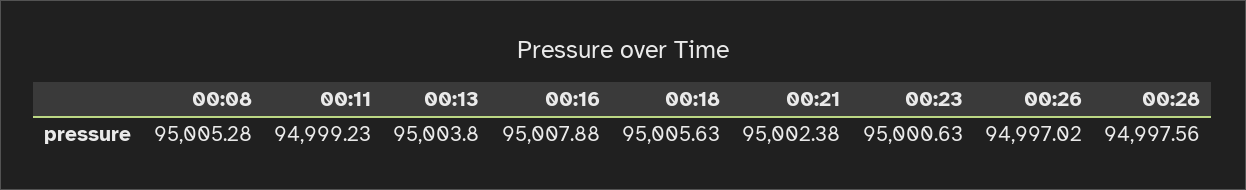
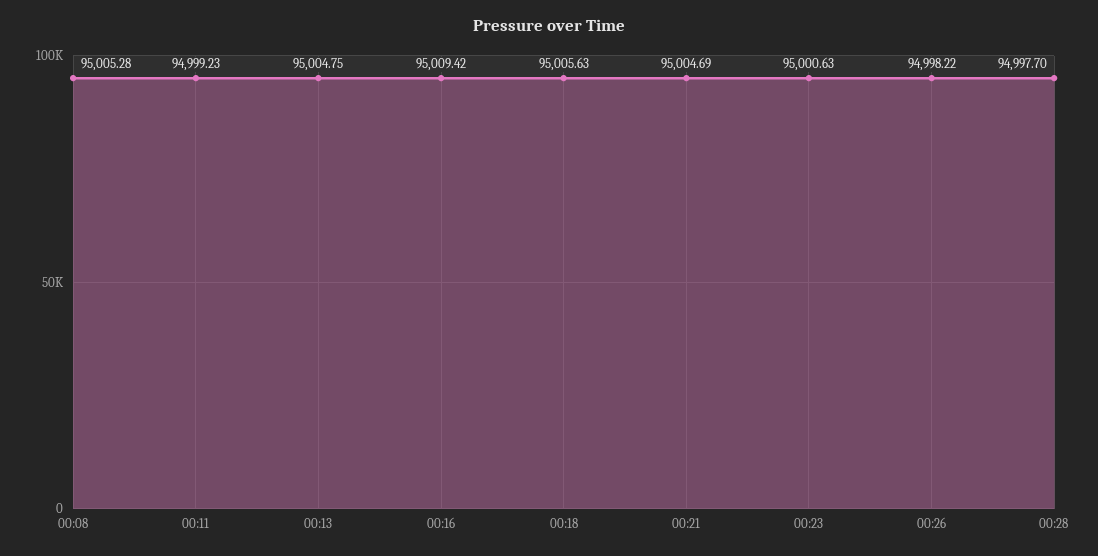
00:13: 95003.8 -> 95004.75
00:16: 95007.88 -> 95009.42
00:21: 95002.38 -> 95004.69
00:26: 94997.02 -> 94998.22
00:28: 94997.56 -> 94997.7

